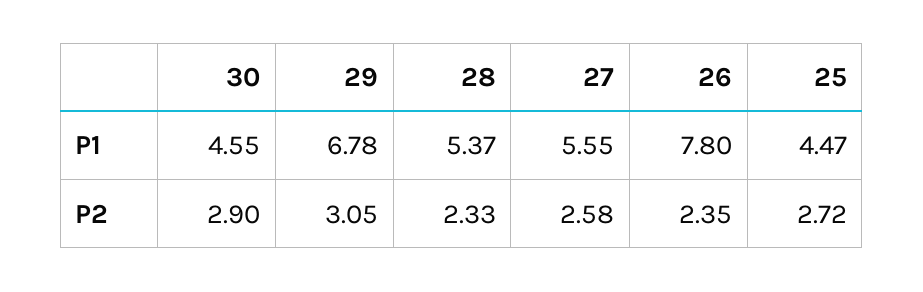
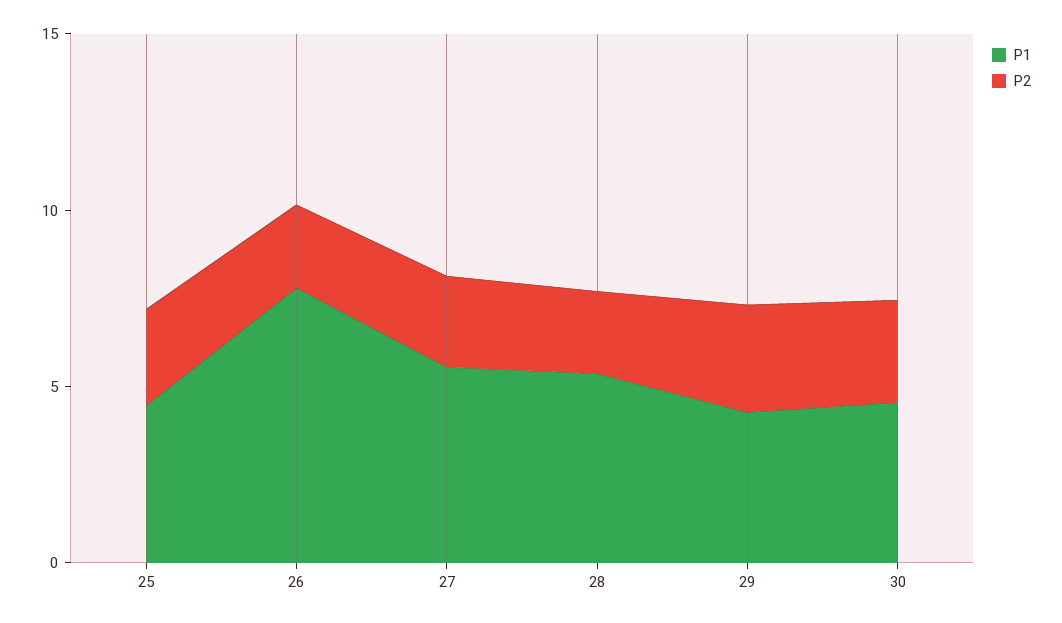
P1, 29: 6.78 -> 4

